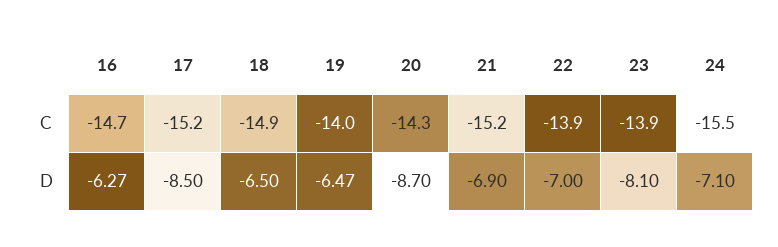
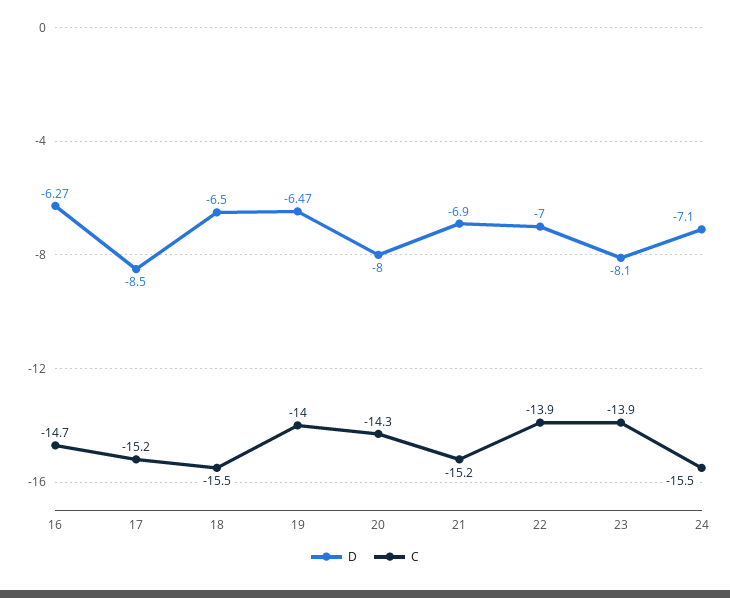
C, 18: -14.9 -> -15.5
D, 20: -8.7 -> -8

